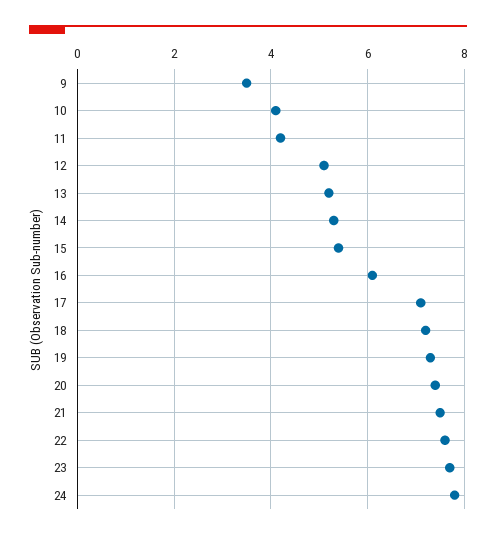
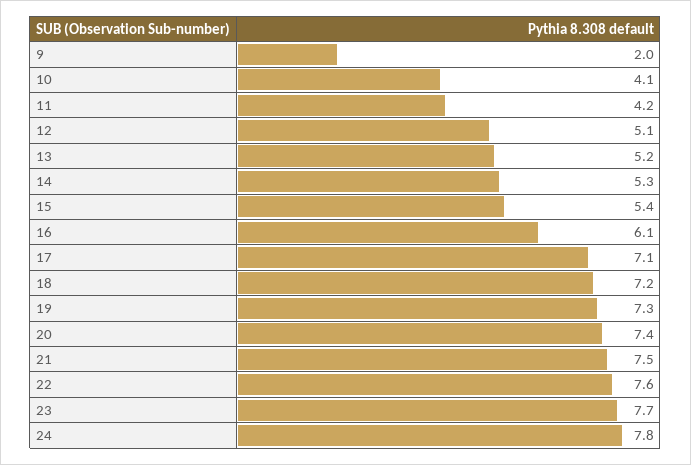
9: 3.5 -> 2

